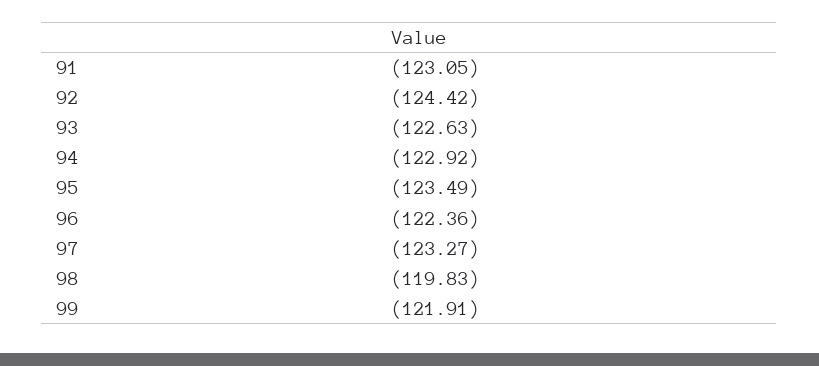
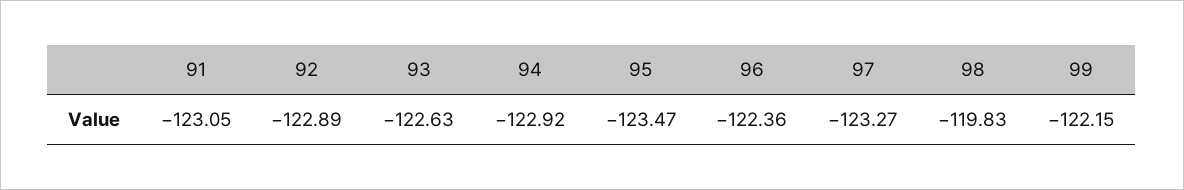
92: -124.42 -> -122.89
95: -123.49 -> -123.47
99: -121.91 -> -122.15

